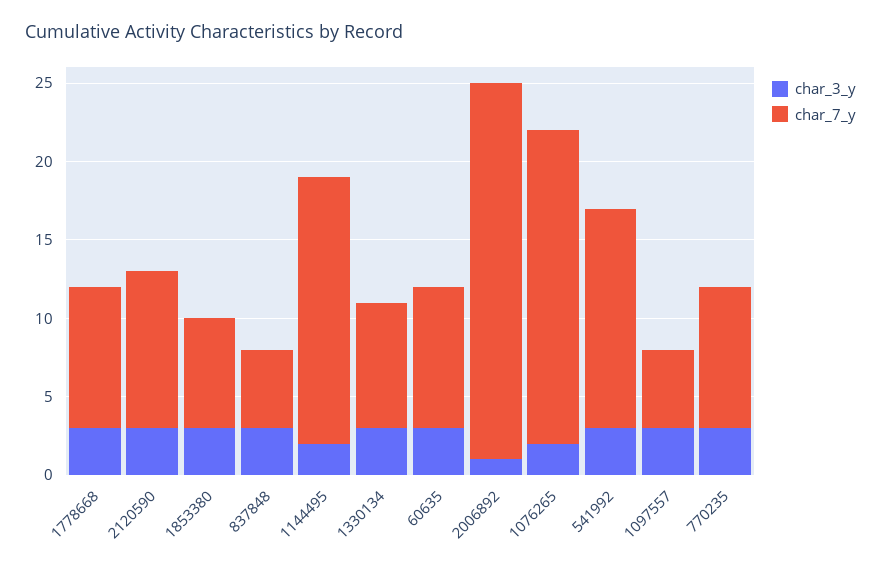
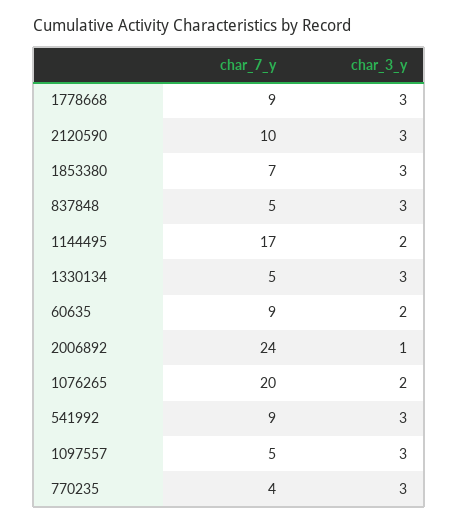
char_7_y, 1330134: 8 -> 5
char_3_y, 60635: 3 -> 2
char_7_y, 541992: 14 -> 9
char_7_y, 770235: 9 -> 4

